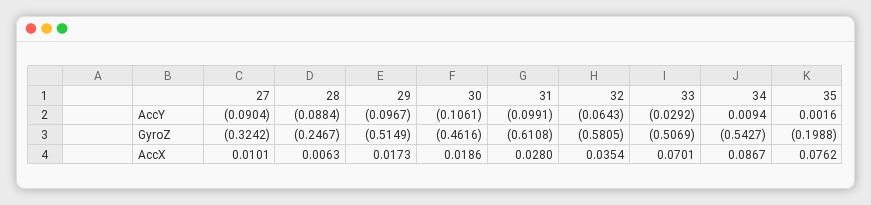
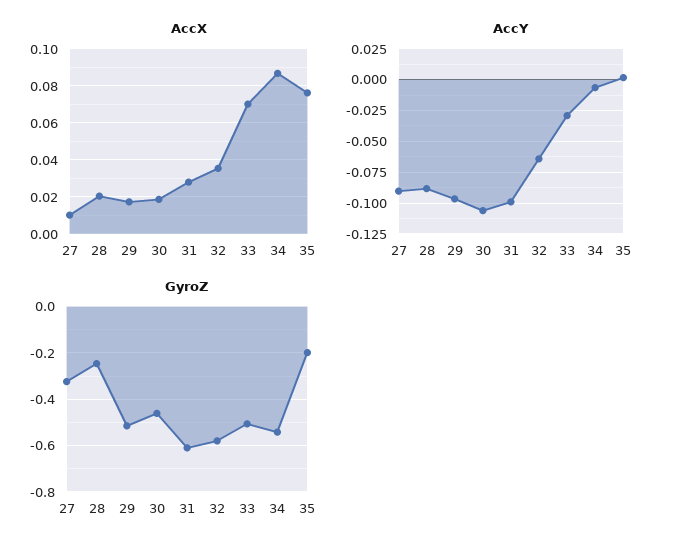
AccY, 34: 0.0094 -> -0.005
AccX, 28: 0.0063 -> 0.02

